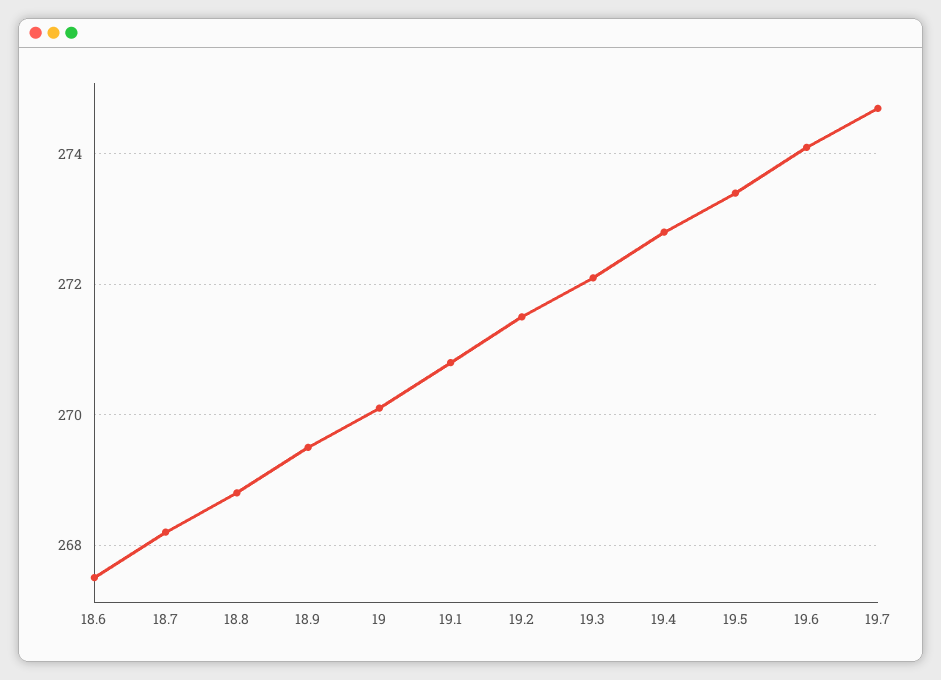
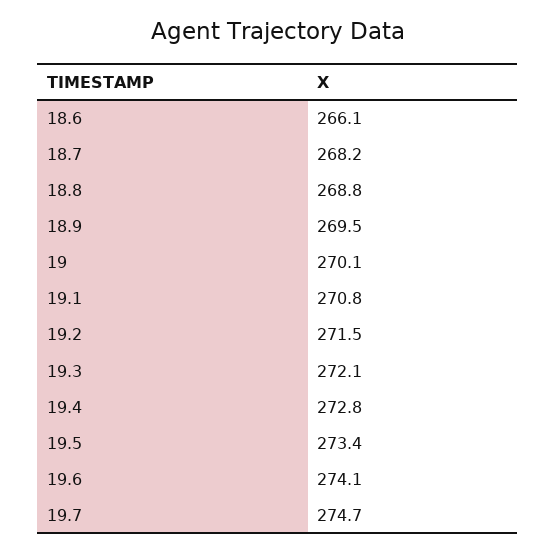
18.6: 267.5 -> 266.1

